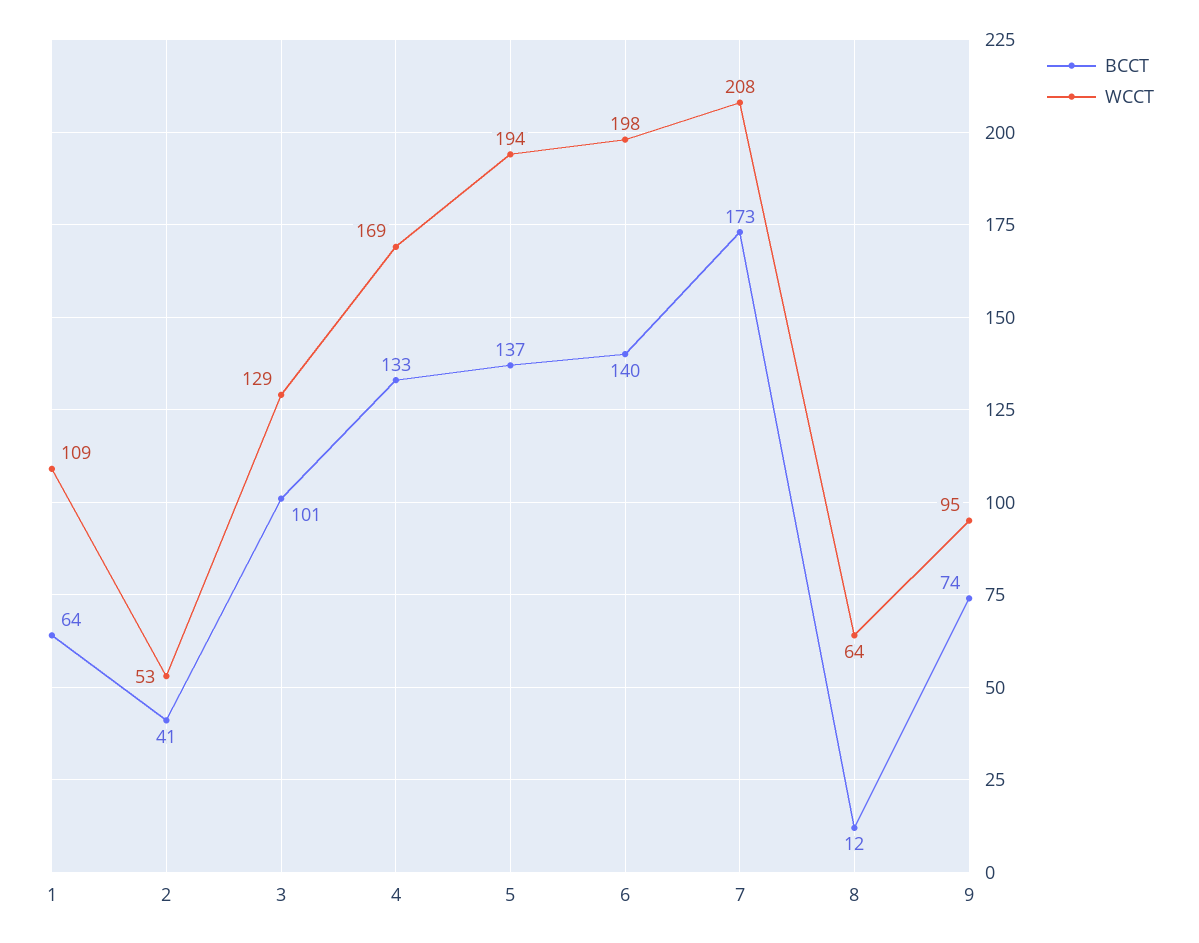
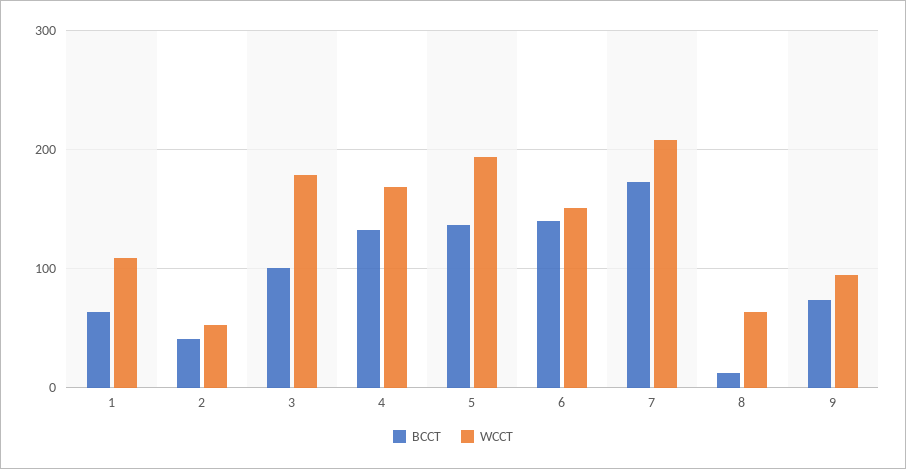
WCCT, 3: 129 -> 180
WCCT, 6: 198 -> 150

